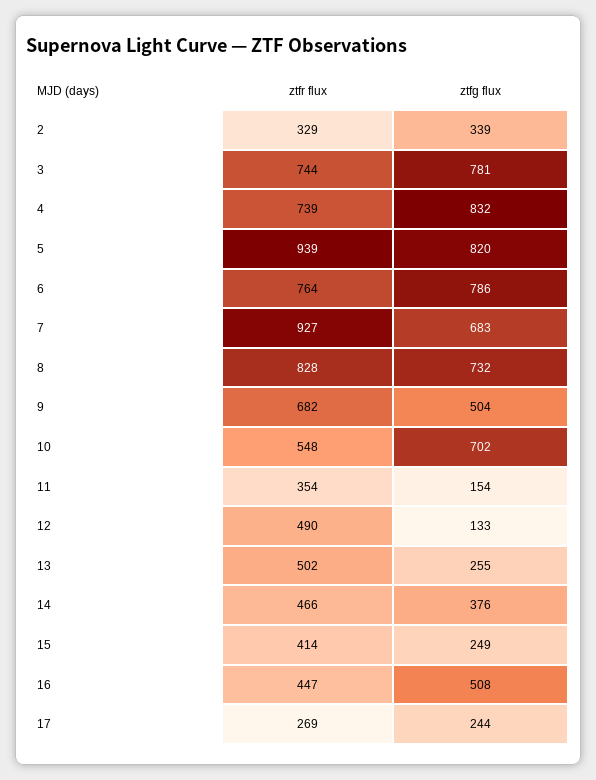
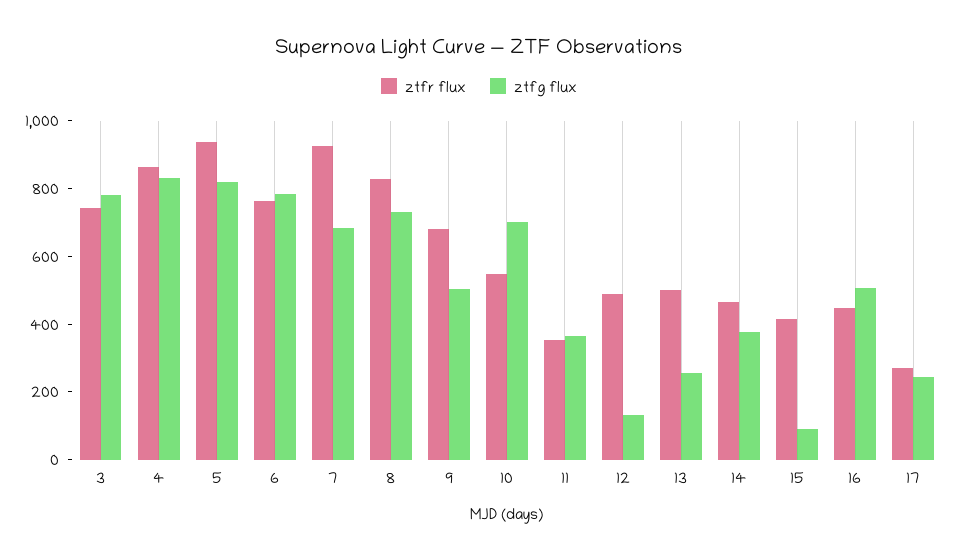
ztfr flux, 2: 329 -> none
ztfg flux, 2: 339 -> none
ztfr flux, 4: 739 -> 850
ztfg flux, 11: 154 -> 350
ztfg flux, 15: 249 -> 100

